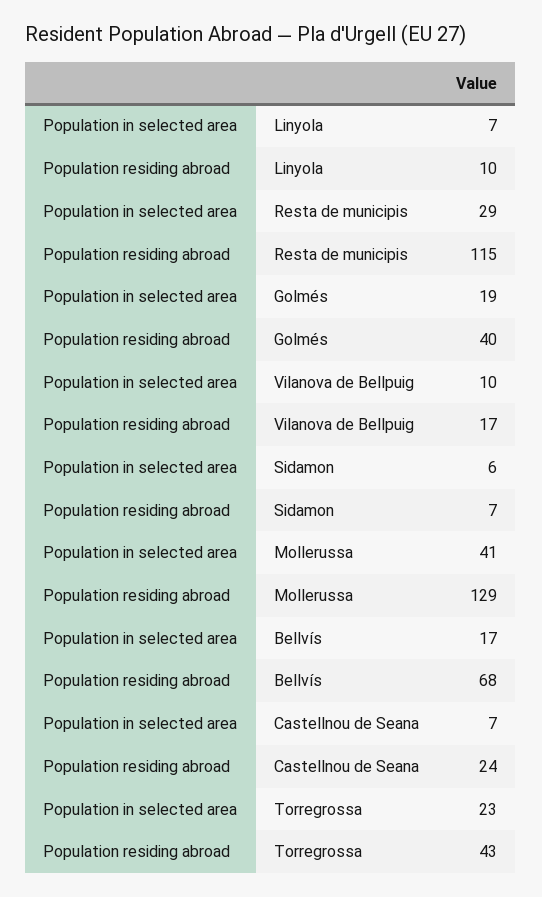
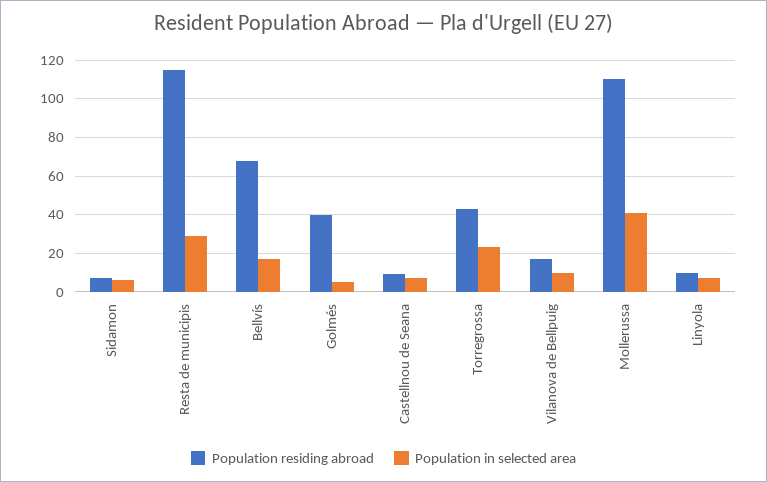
Population in selected area, Golmés: 19 -> 5
Population residing abroad, Mollerussa: 129 -> 110
Population residing abroad, Castellnou de Seana: 24 -> 10

